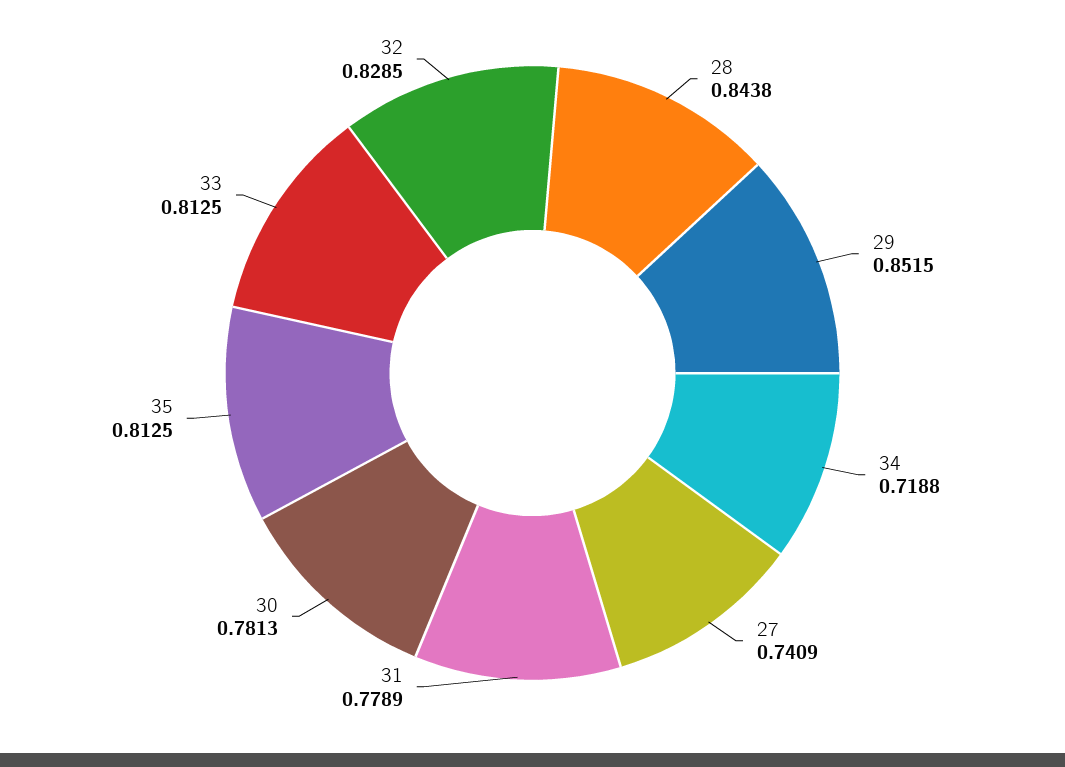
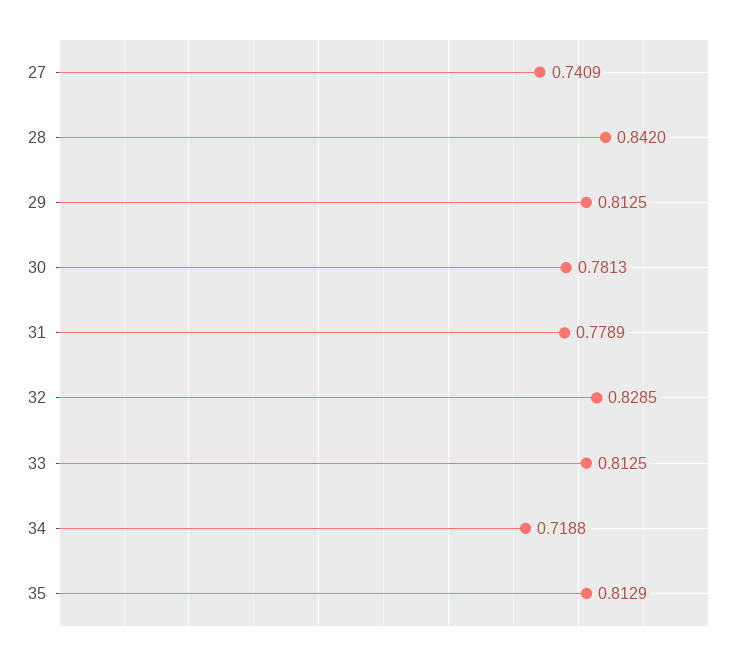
28: 0.8438 -> 0.842
29: 0.8515 -> 0.8125
35: 0.8125 -> 0.8129

